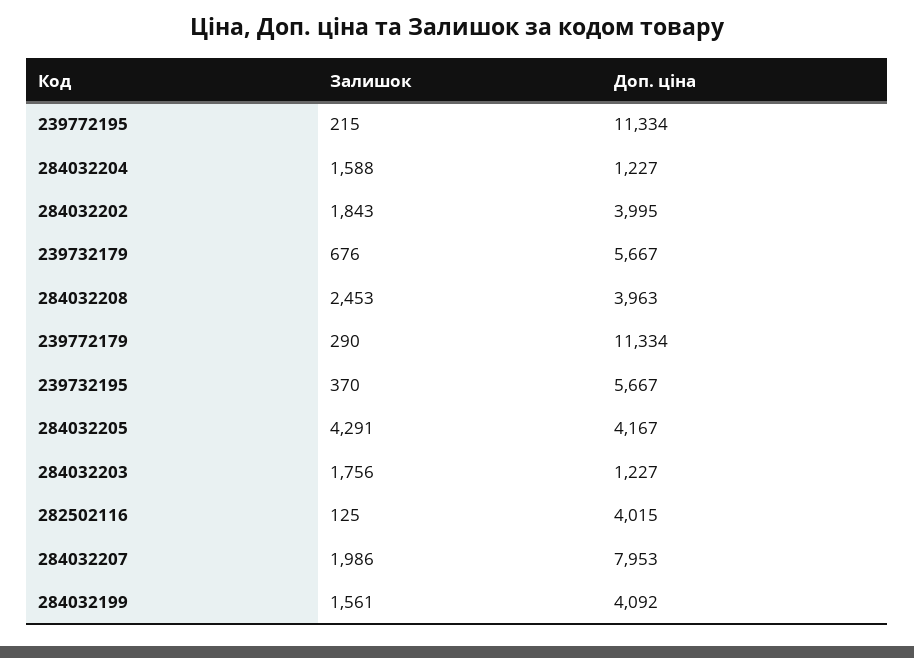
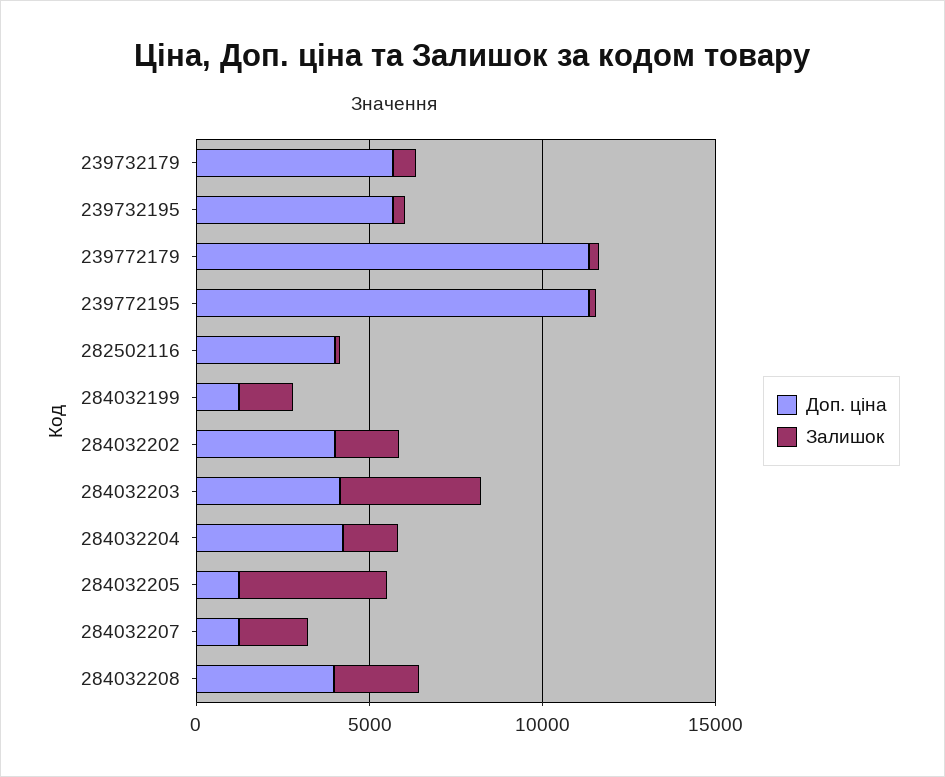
Доп. ціна, 284032204: 1227 -> 4000
Доп. ціна, 284032205: 4167 -> 1000
Залишок, 284032203: 1756 -> 4000
Доп. ціна, 284032203: 1227 -> 4000
Доп. ціна, 284032207: 7953 -> 1000
Доп. ціна, 284032199: 4092 -> 1000

